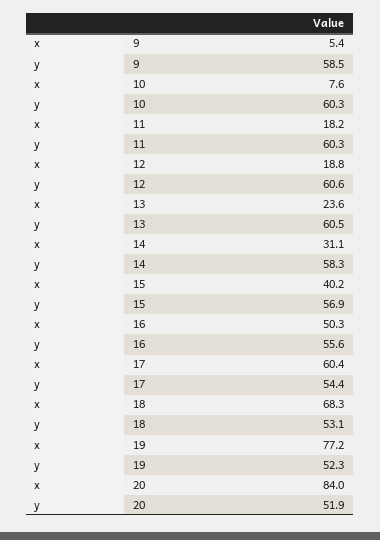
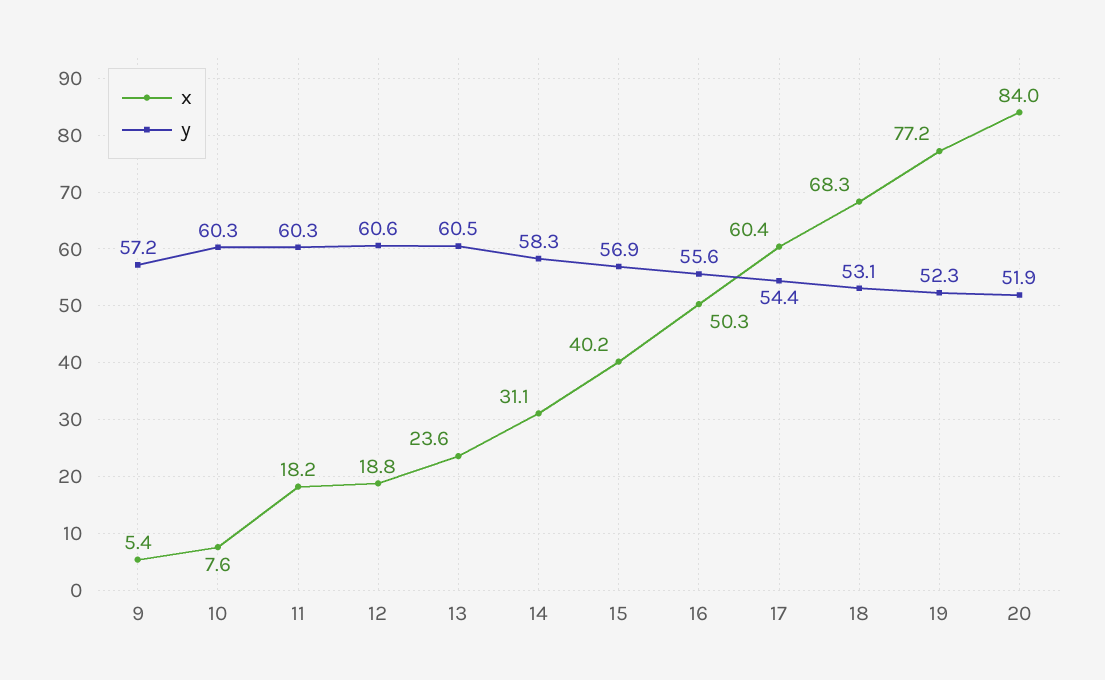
y, 9: 58.5 -> 57.2

